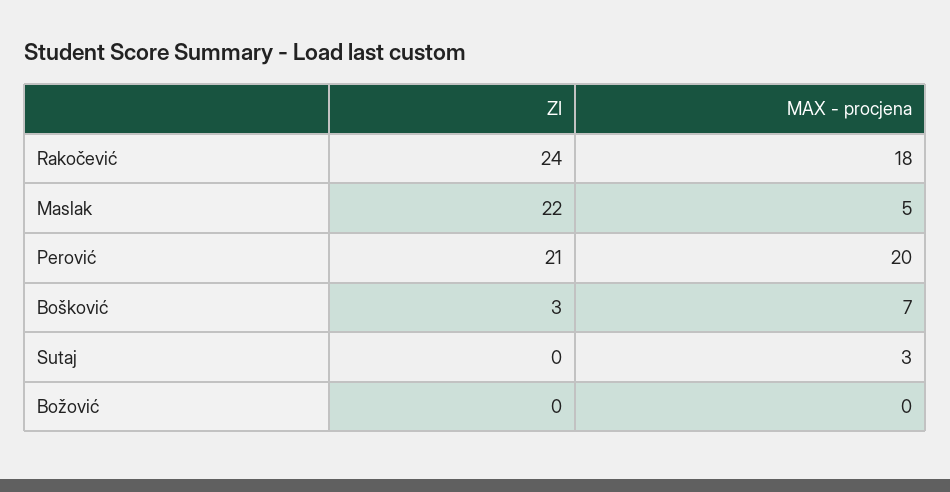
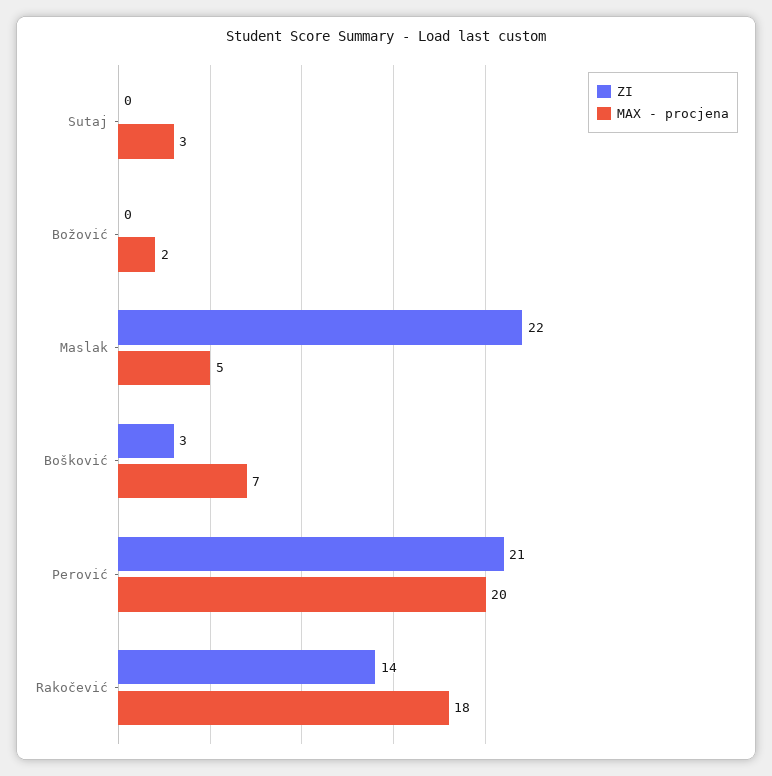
ZI, Rakočević: 24 -> 14
MAX - procjena, Božović: 0 -> 2

